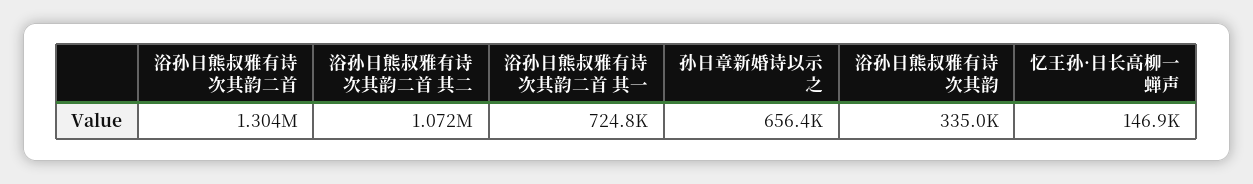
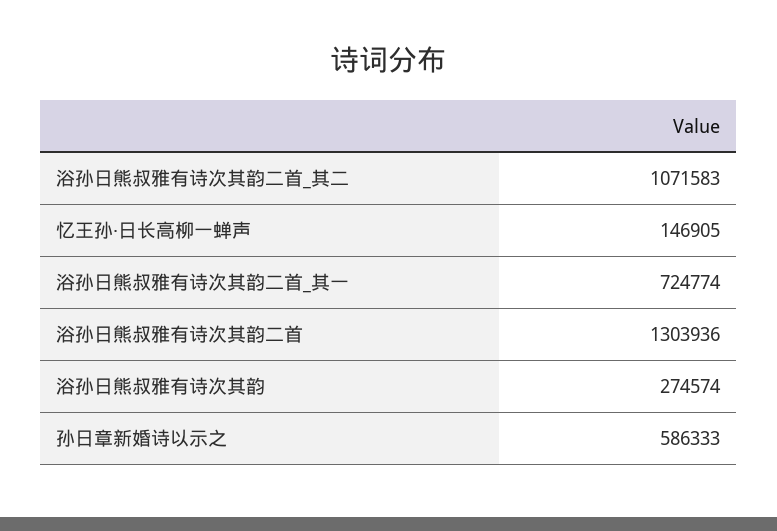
孙日章新婚诗以示之: 656400 -> 586333
浴孙日熊叔雅有诗次其韵: 335000 -> 274574

